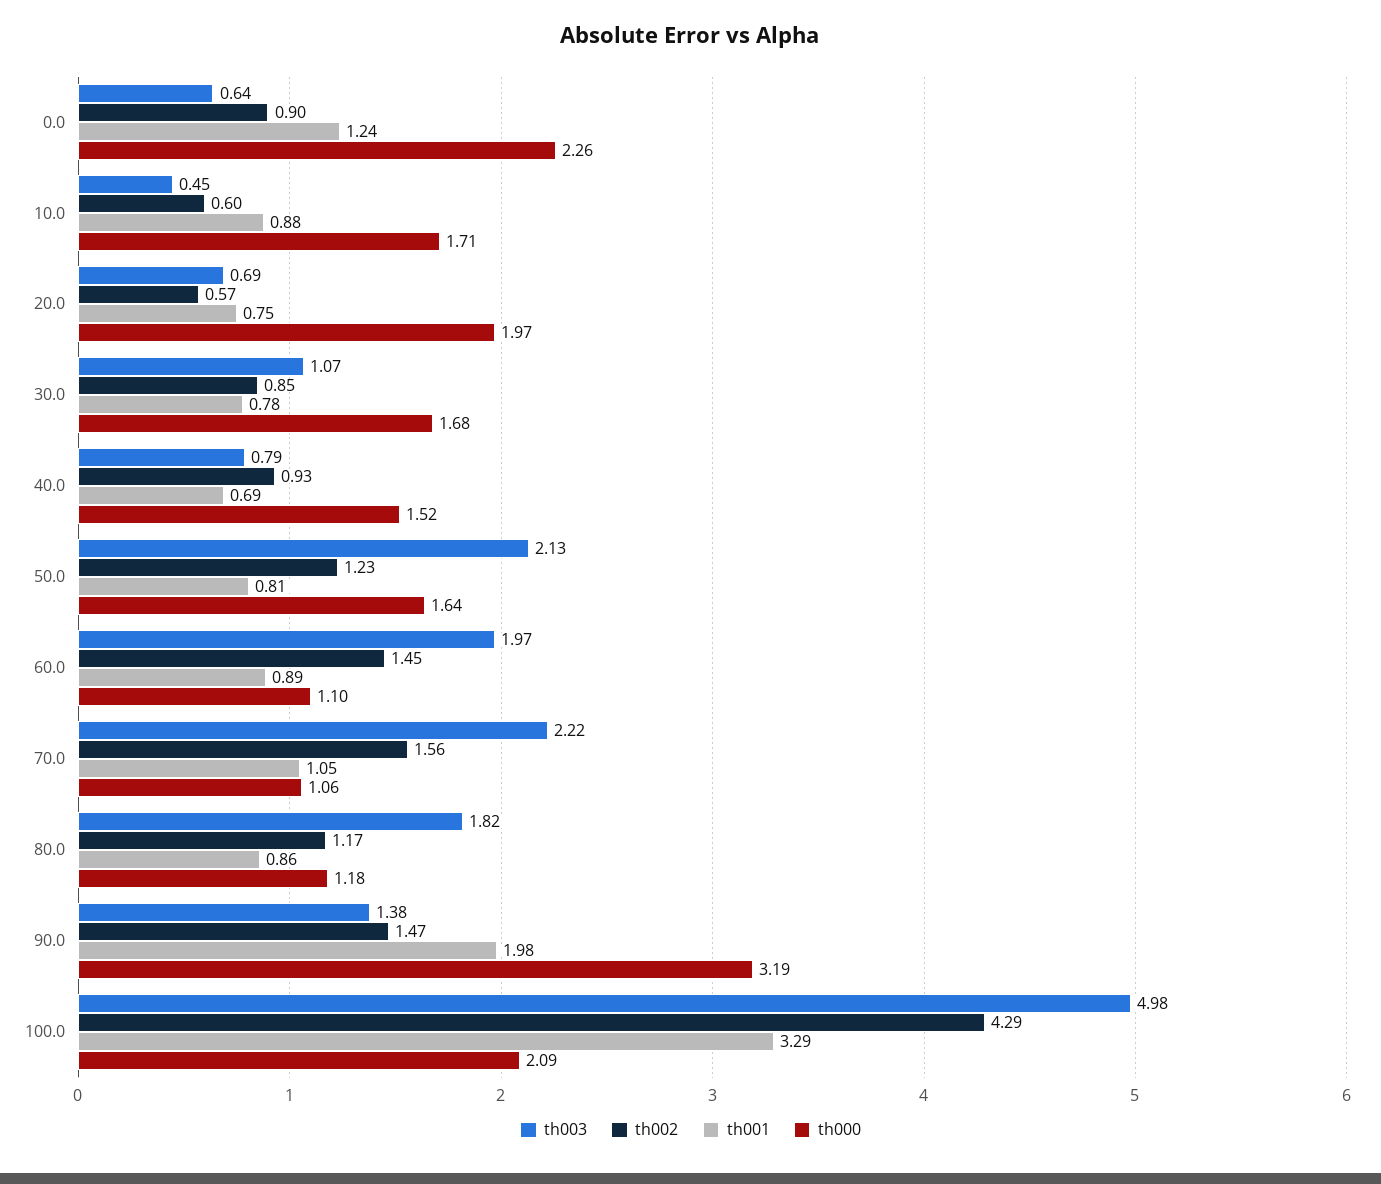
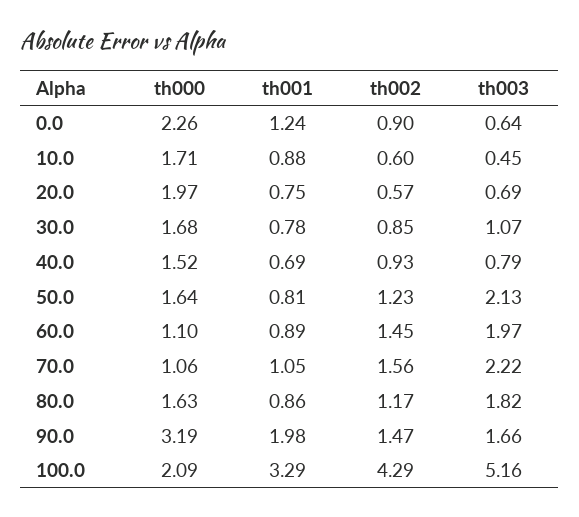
th000, 80.0: 1.18 -> 1.63
th003, 90.0: 1.38 -> 1.66
th003, 100.0: 4.98 -> 5.16

